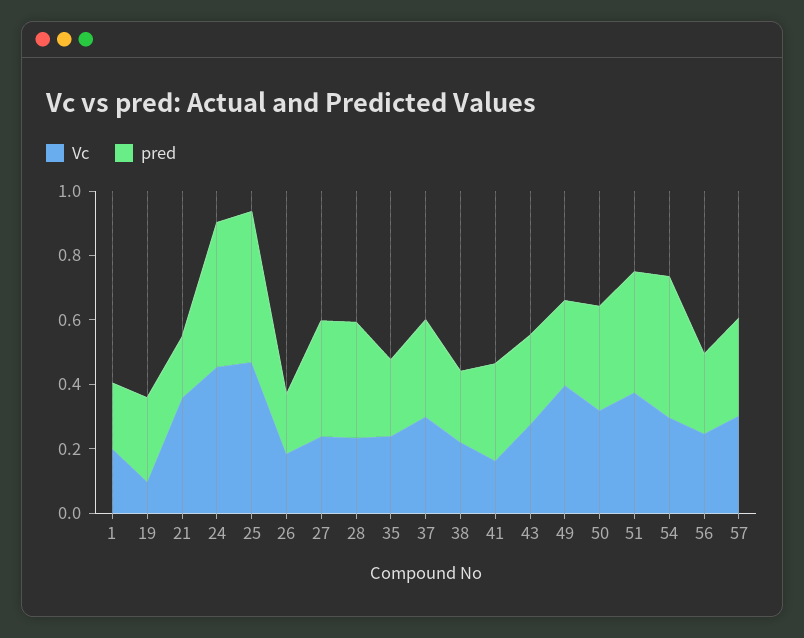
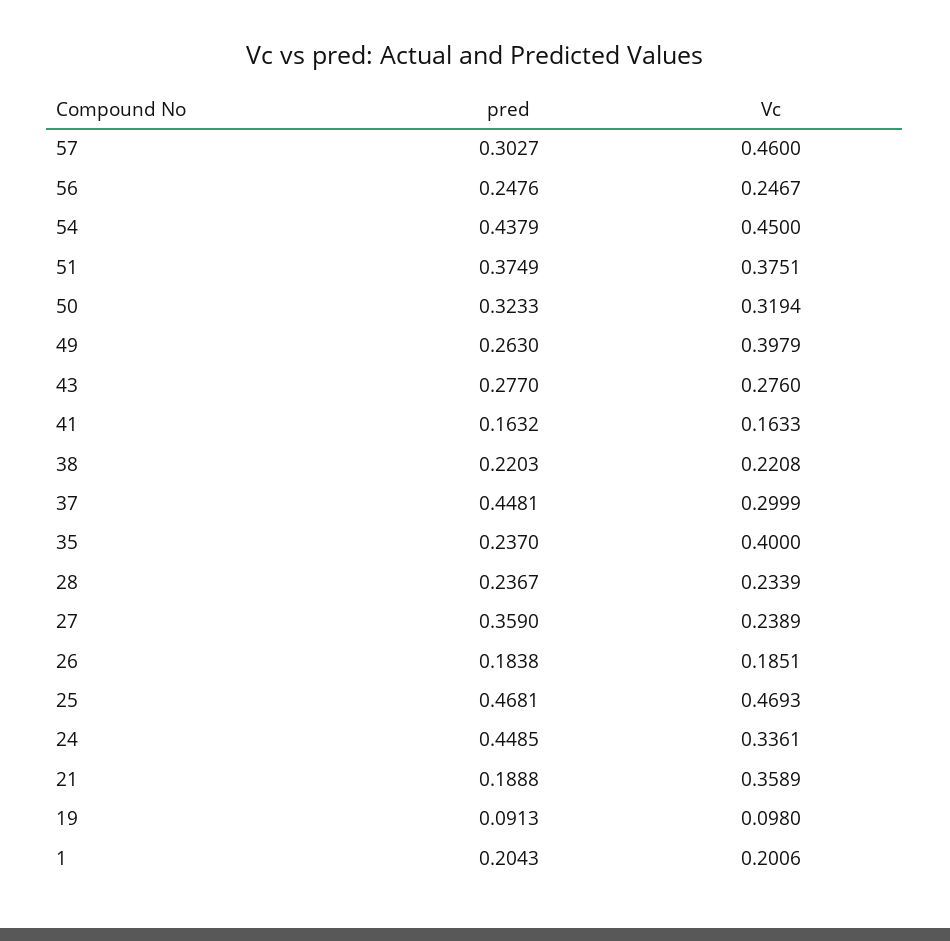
pred, 19: 0.25 -> 0.0913
Vc, 24: 0.45 -> 0.3361
pred, 28: 0.35 -> 0.2367
Vc, 35: 0.25 -> 0.4
pred, 37: 0.3 -> 0.4481
pred, 41: 0.3 -> 0.1632
Vc, 54: 0.3 -> 0.45
Vc, 57: 0.3 -> 0.46

